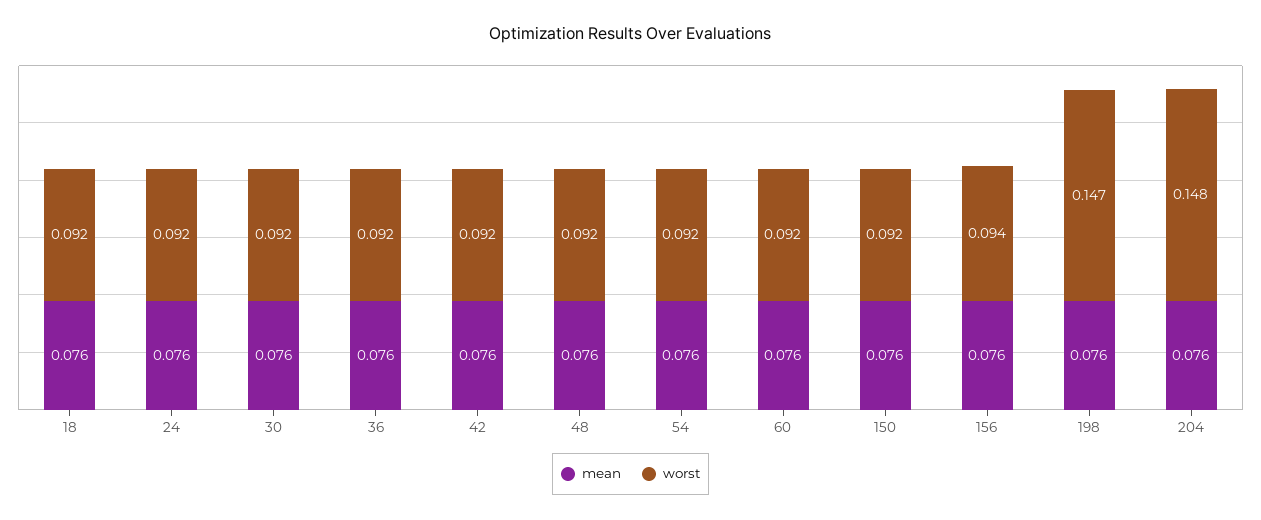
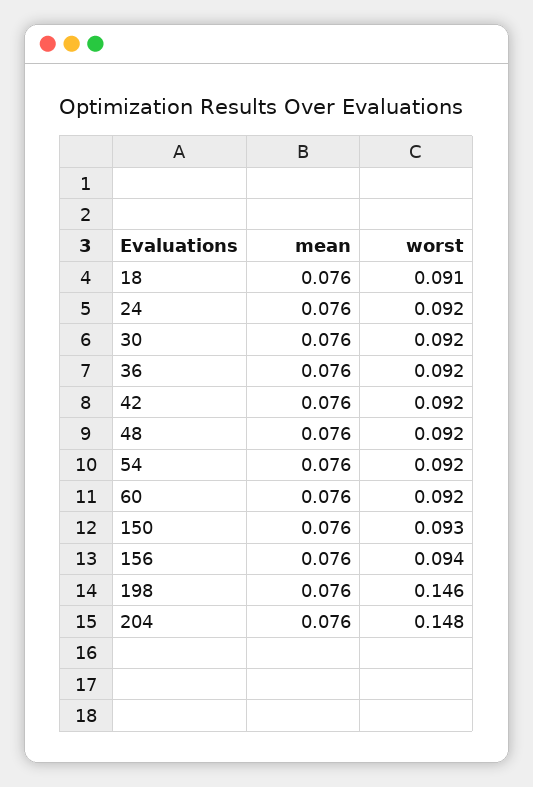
worst, 18: 0.092 -> 0.091
worst, 150: 0.092 -> 0.093
worst, 198: 0.147 -> 0.146

